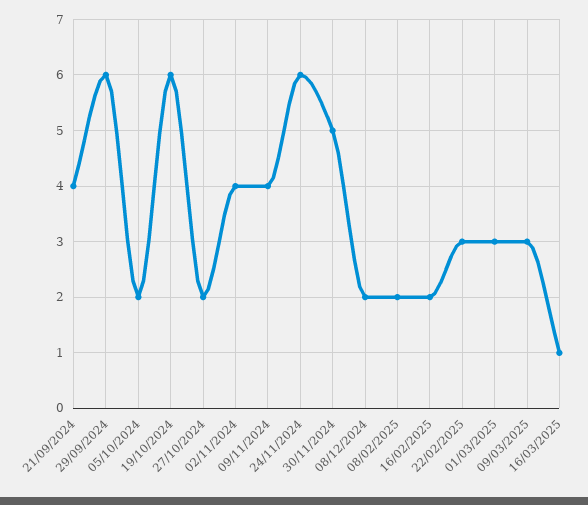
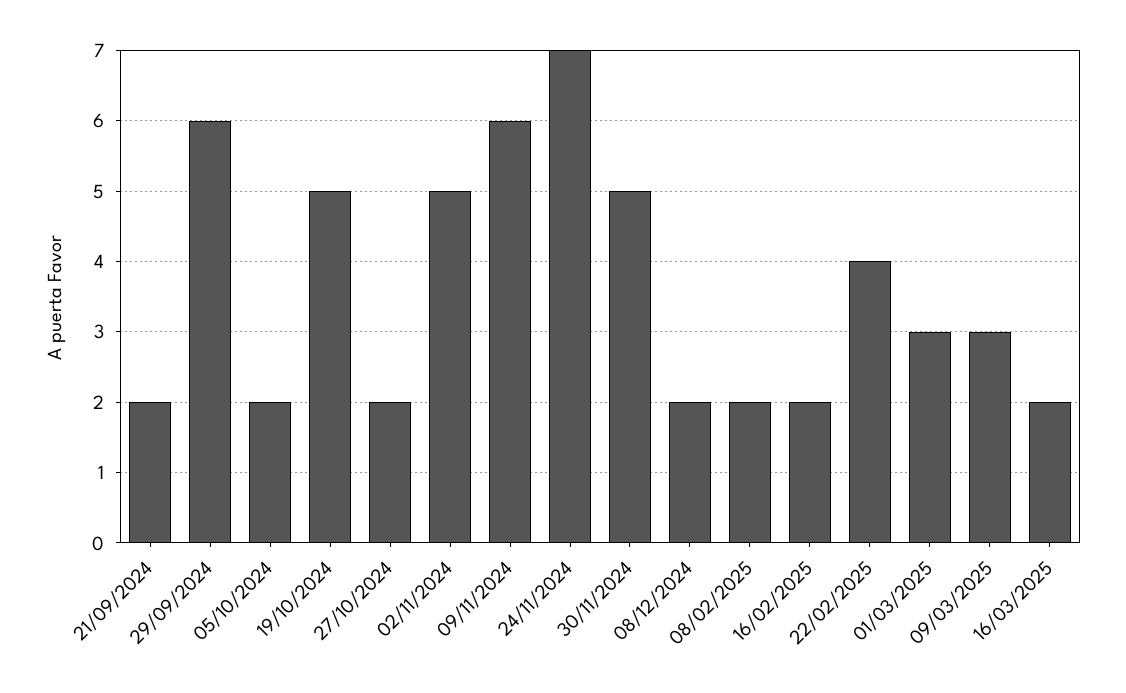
21/09/2024: 4 -> 2
19/10/2024: 6 -> 5
02/11/2024: 4 -> 5
09/11/2024: 4 -> 6
24/11/2024: 6 -> 7
22/02/2025: 3 -> 4
16/03/2025: 1 -> 2

